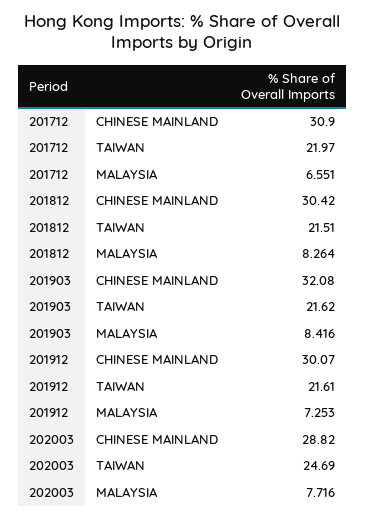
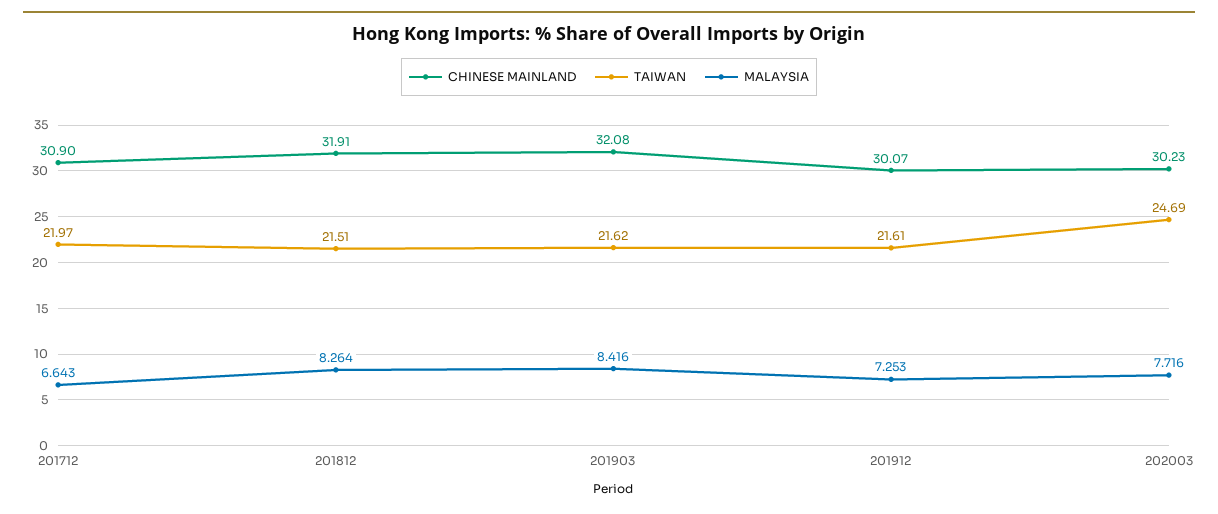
MALAYSIA, 201712: 6.551 -> 6.643
CHINESE MAINLAND, 201812: 30.42 -> 31.91
CHINESE MAINLAND, 202003: 28.82 -> 30.23

